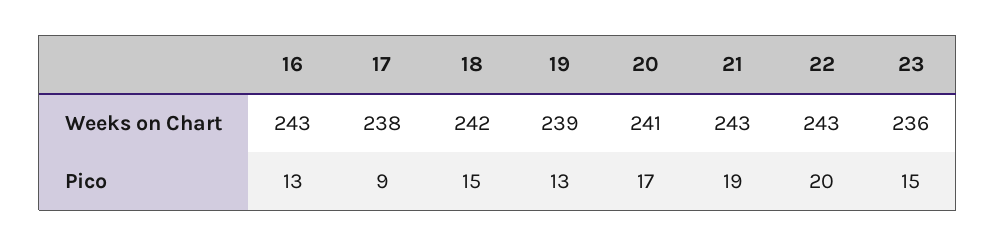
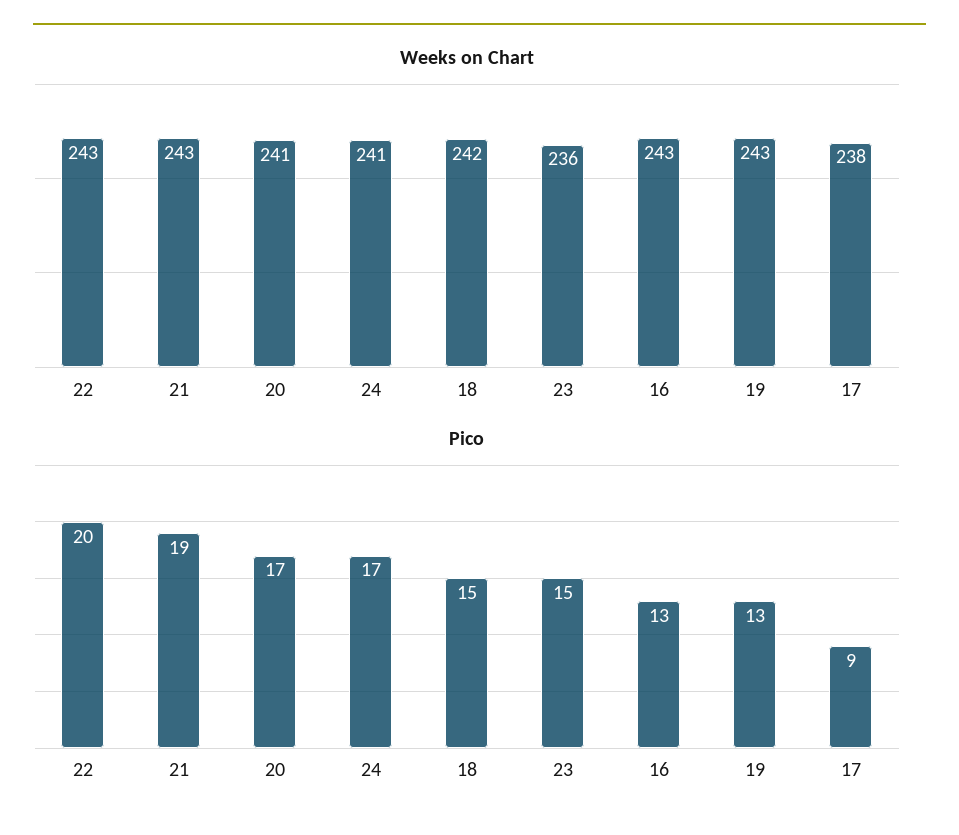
Weeks on Chart, 19: 239 -> 243
Weeks on Chart, 24: none -> 241
Pico, 24: none -> 17

